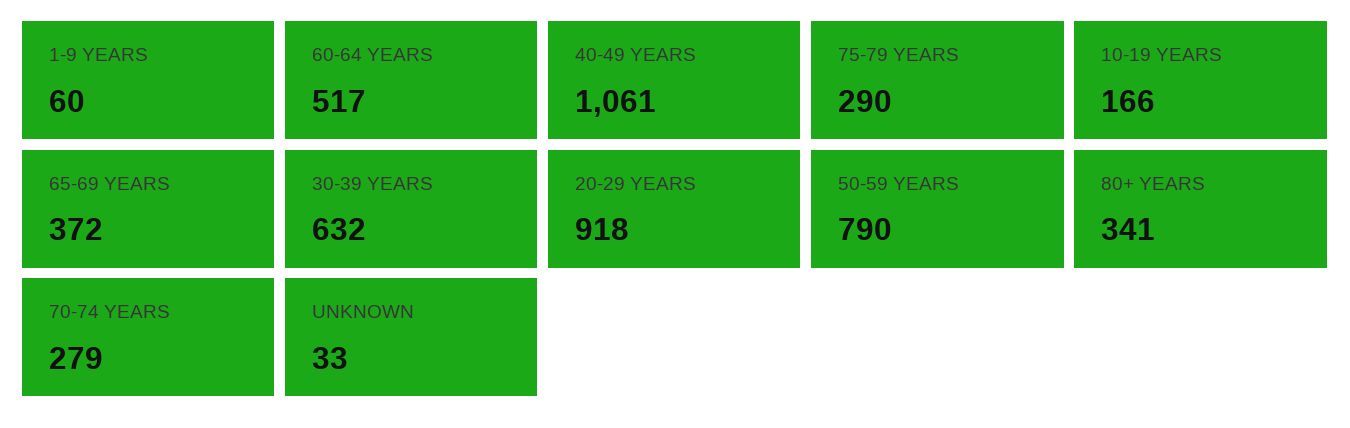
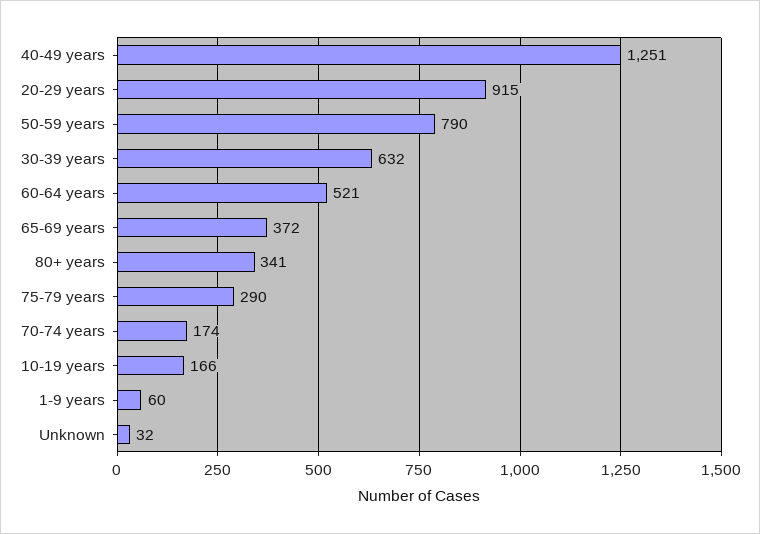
60-64 YEARS: 517 -> 521
40-49 YEARS: 1061 -> 1251
20-29 YEARS: 918 -> 915
70-74 YEARS: 279 -> 174
UNKNOWN: 33 -> 32

